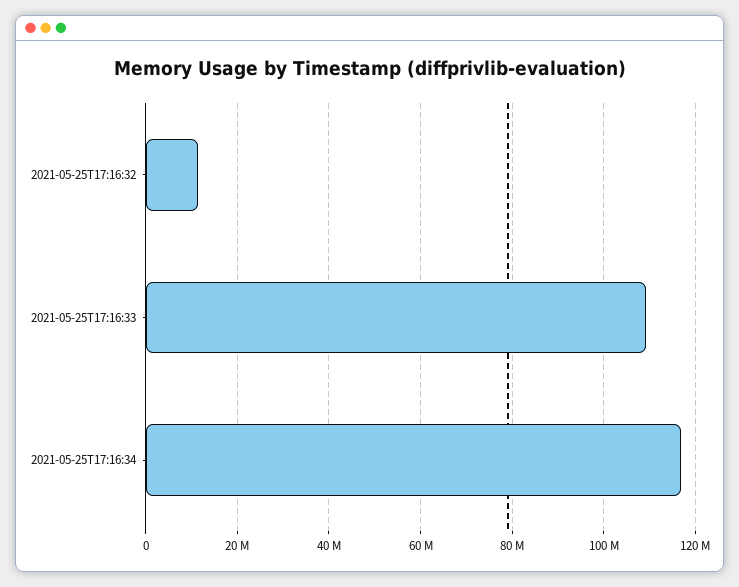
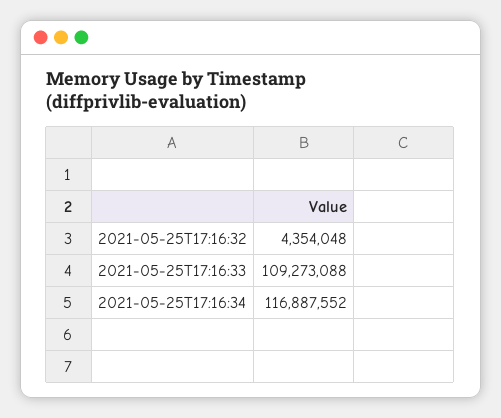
2021-05-25T17:16:32: 12000000 -> 4354048

